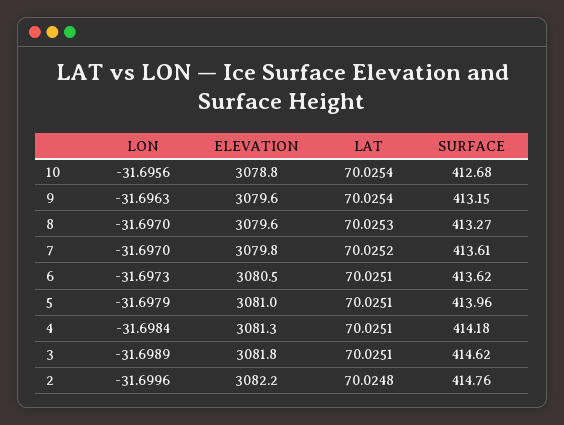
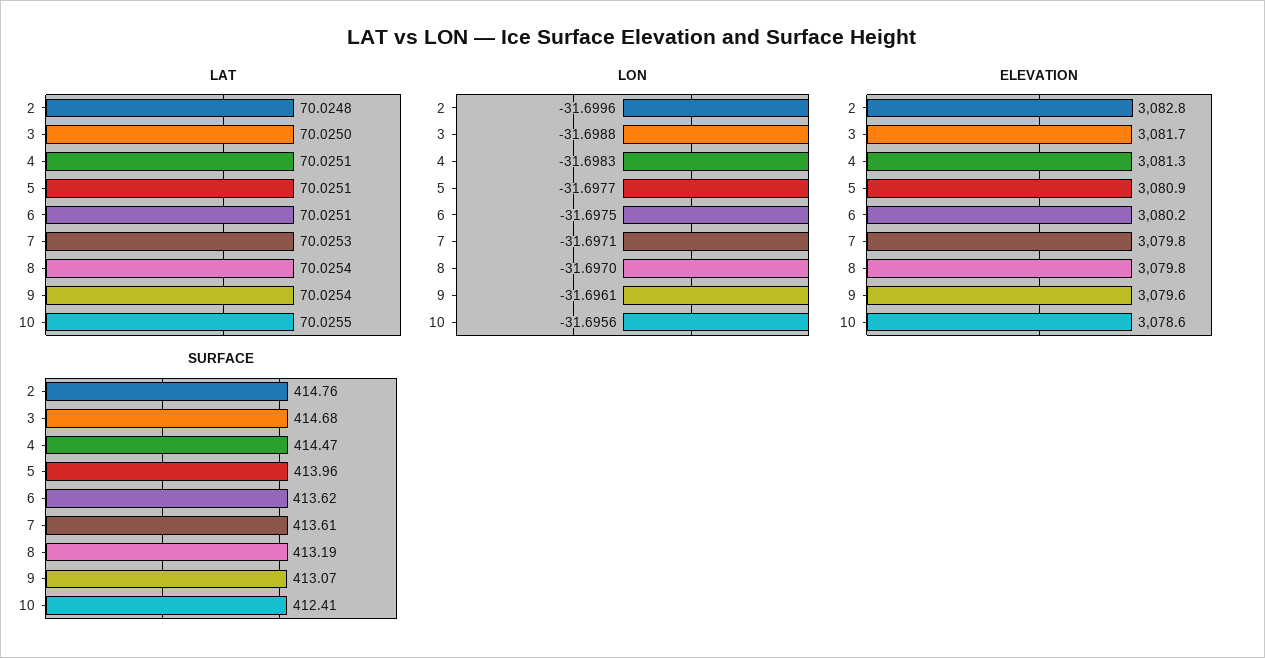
ELEVATION, 10: 3078.8 -> 3078.6
LAT, 10: 70.0254 -> 70.0255
SURFACE, 10: 412.68 -> 412.41
LON, 9: -31.6963 -> -31.6961
SURFACE, 9: 413.15 -> 413.07
ELEVATION, 8: 3079.6 -> 3079.8
LAT, 8: 70.0253 -> 70.0254
SURFACE, 8: 413.27 -> 413.19
LON, 7: -31.697 -> -31.6971
LAT, 7: 70.0252 -> 70.0253
LON, 6: -31.6973 -> -31.6975
ELEVATION, 6: 3080.5 -> 3080.2
LON, 5: -31.6979 -> -31.6977
ELEVATION, 5: 3081 -> 3080.9
LON, 4: -31.6984 -> -31.6983
SURFACE, 4: 414.18 -> 414.47
LON, 3: -31.6989 -> -31.6988
ELEVATION, 3: 3081.8 -> 3081.7
LAT, 3: 70.0251 -> 70.025
SURFACE, 3: 414.62 -> 414.68
ELEVATION, 2: 3082.2 -> 3082.8

